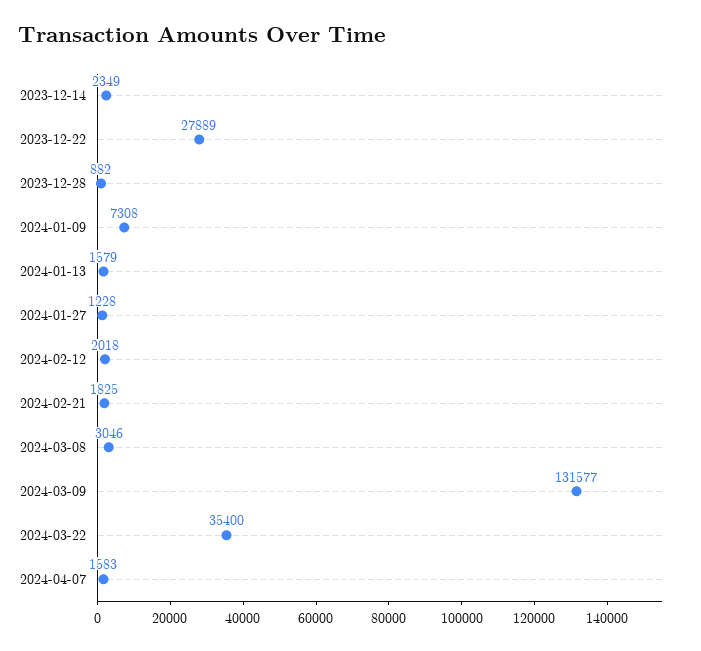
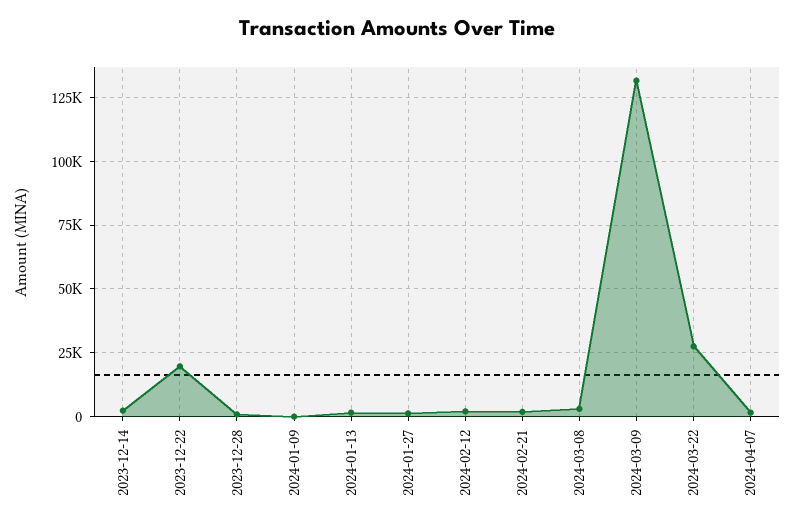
2023-12-22: 27889 -> 20000
2024-01-09: 7308 -> 0
2024-03-22: 35400 -> 27500

